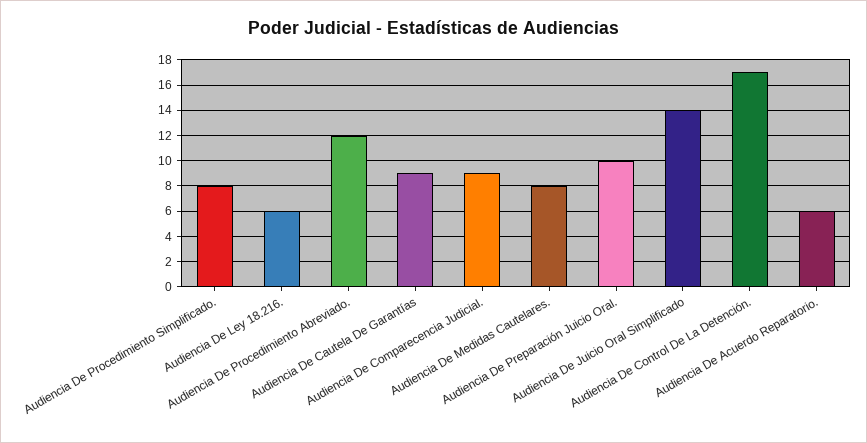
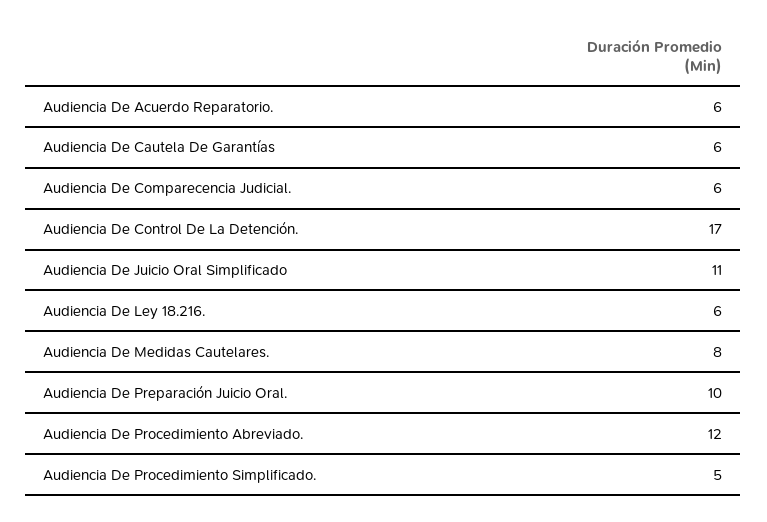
Audiencia De Procedimiento Simplificado.: 8 -> 5
Audiencia De Cautela De Garantías: 9 -> 6
Audiencia De Comparecencia Judicial.: 9 -> 6
Audiencia De Juicio Oral Simplificado: 14 -> 11

